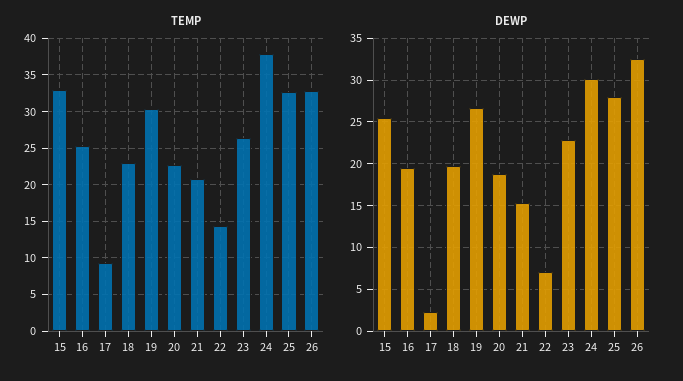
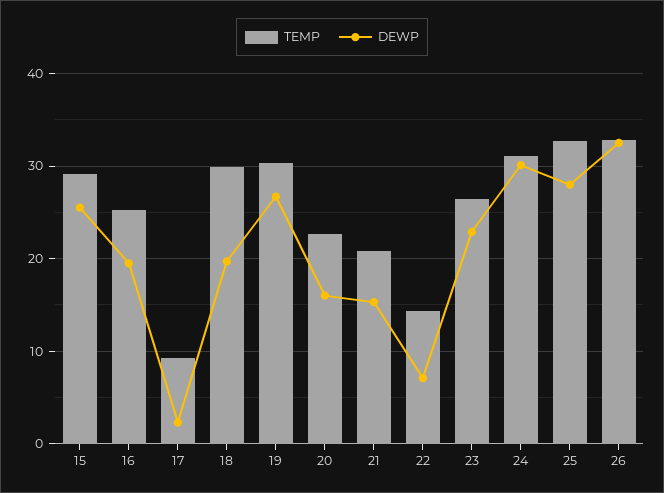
TEMP, 15: 33 -> 29
TEMP, 18: 23 -> 30
TEMP, 24: 38 -> 31
DEWP, 20: 19 -> 16

